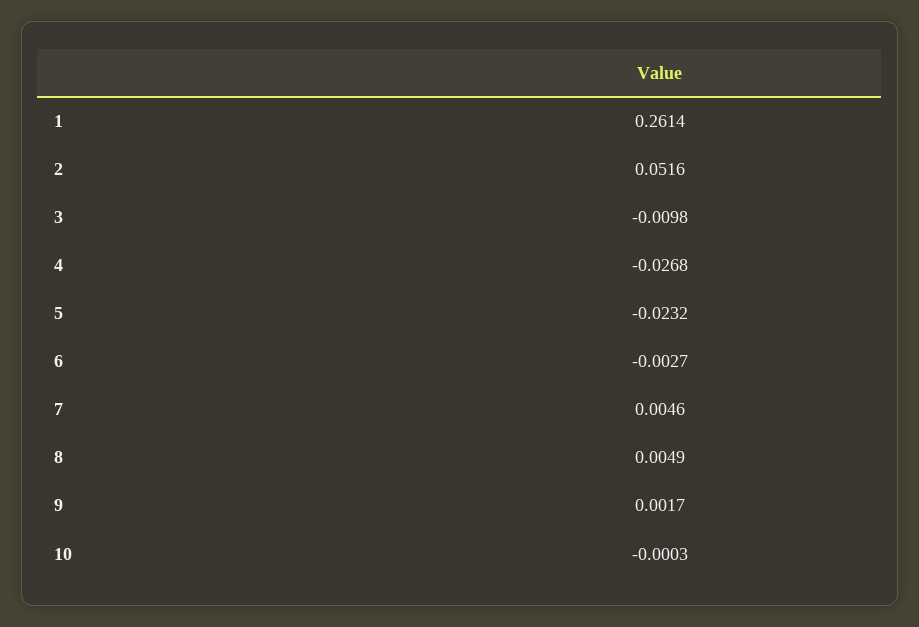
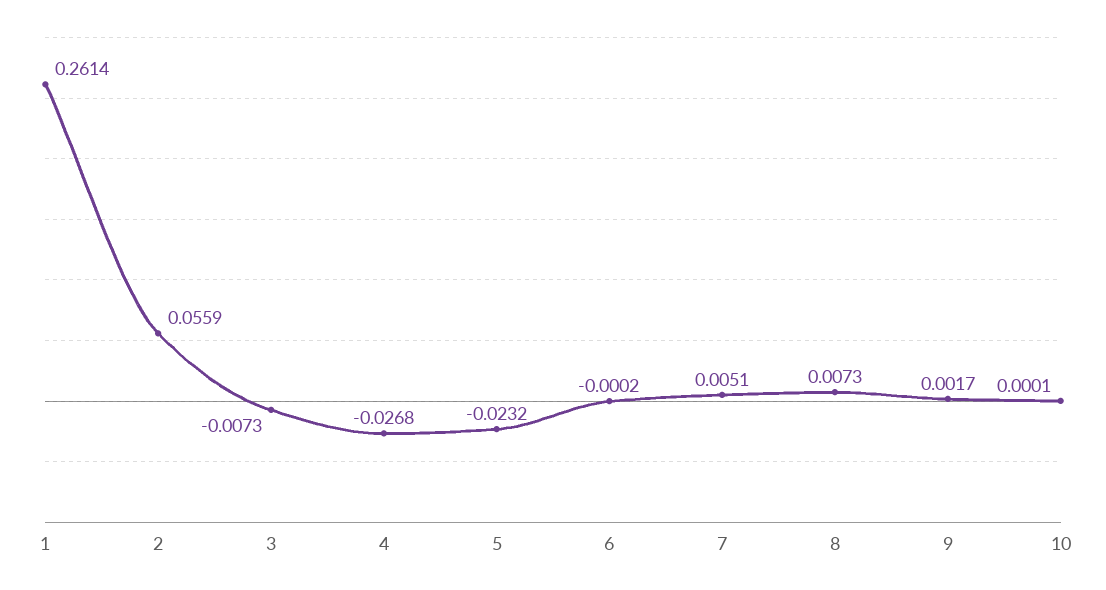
2: 0.0516 -> 0.0559
3: -0.0098 -> -0.0073
6: -0.0027 -> -0.0002
7: 0.0046 -> 0.0051
8: 0.0049 -> 0.0073
10: -0.0003 -> 0.0001

